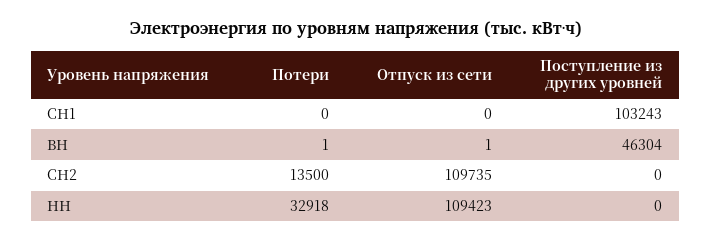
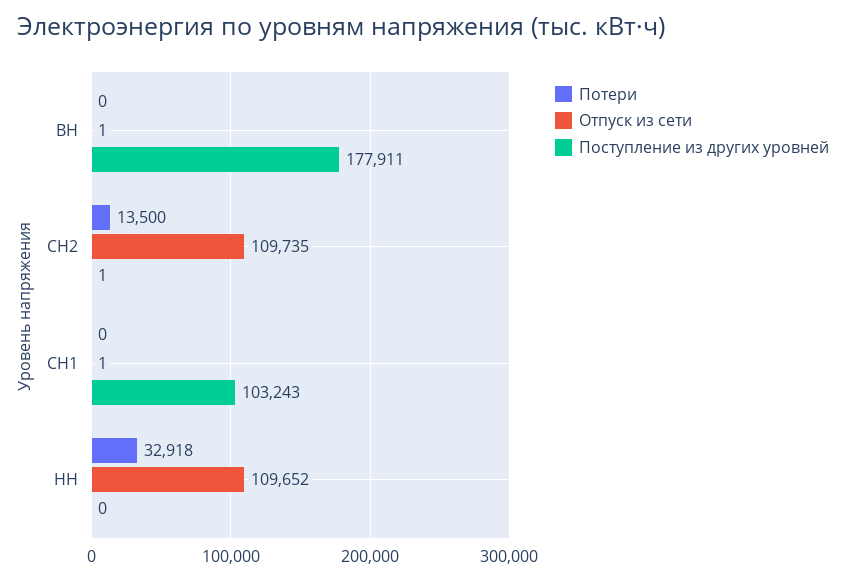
Отпуск из сети, СН1: 0 -> 1
Потери, ВН: 1 -> 0
Поступление из других уровней, ВН: 46304 -> 177911
Поступление из других уровней, СН2: 0 -> 1
Отпуск из сети, НН: 109423 -> 109652

